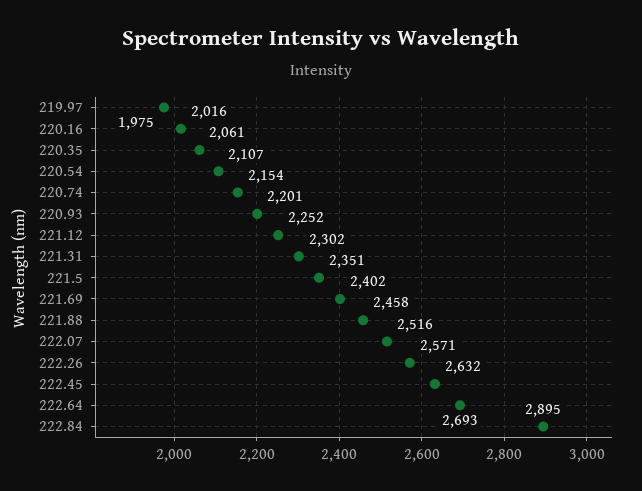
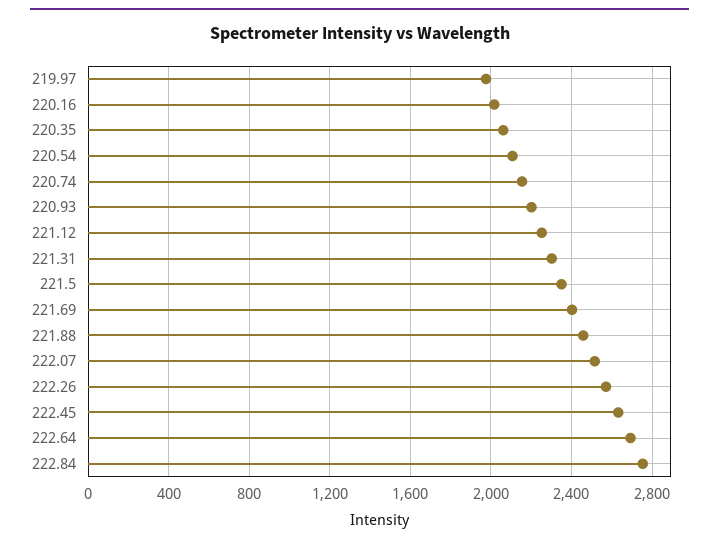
222.84: 2895 -> 2750

